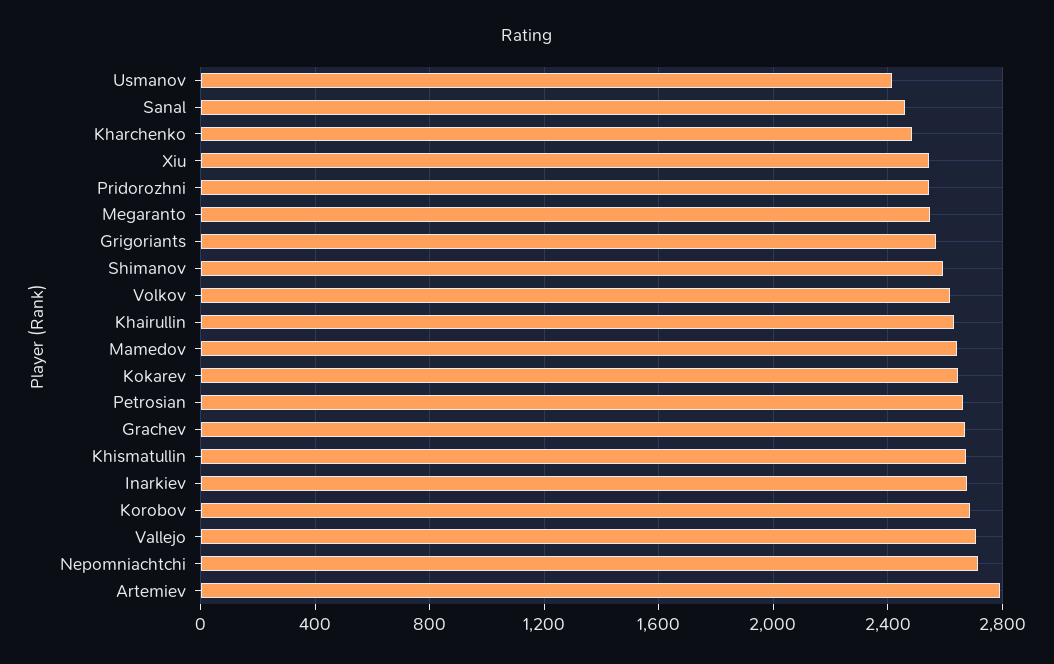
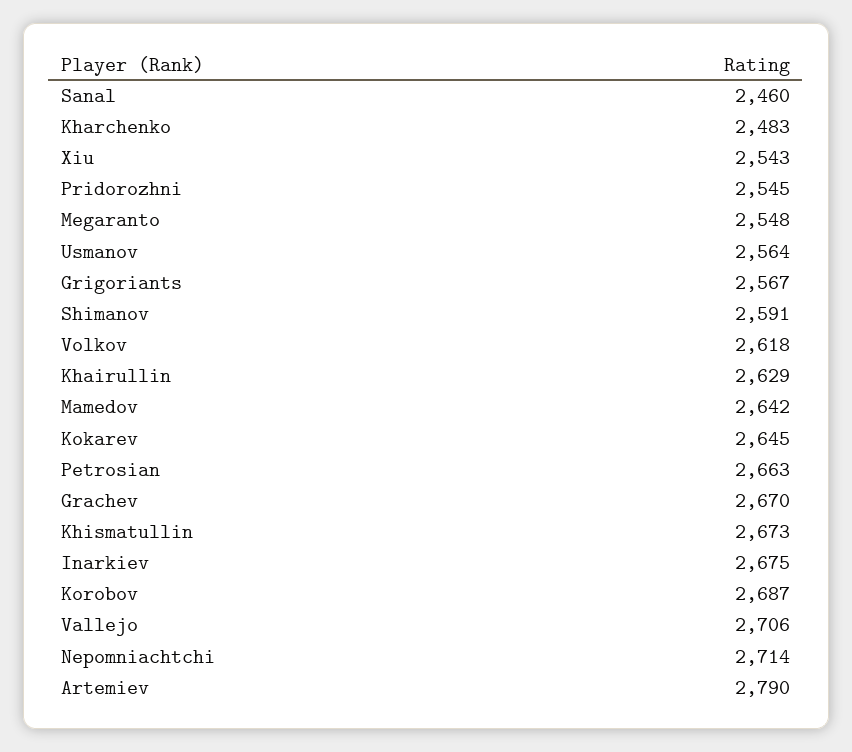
Usmanov: 2400 -> 2564

